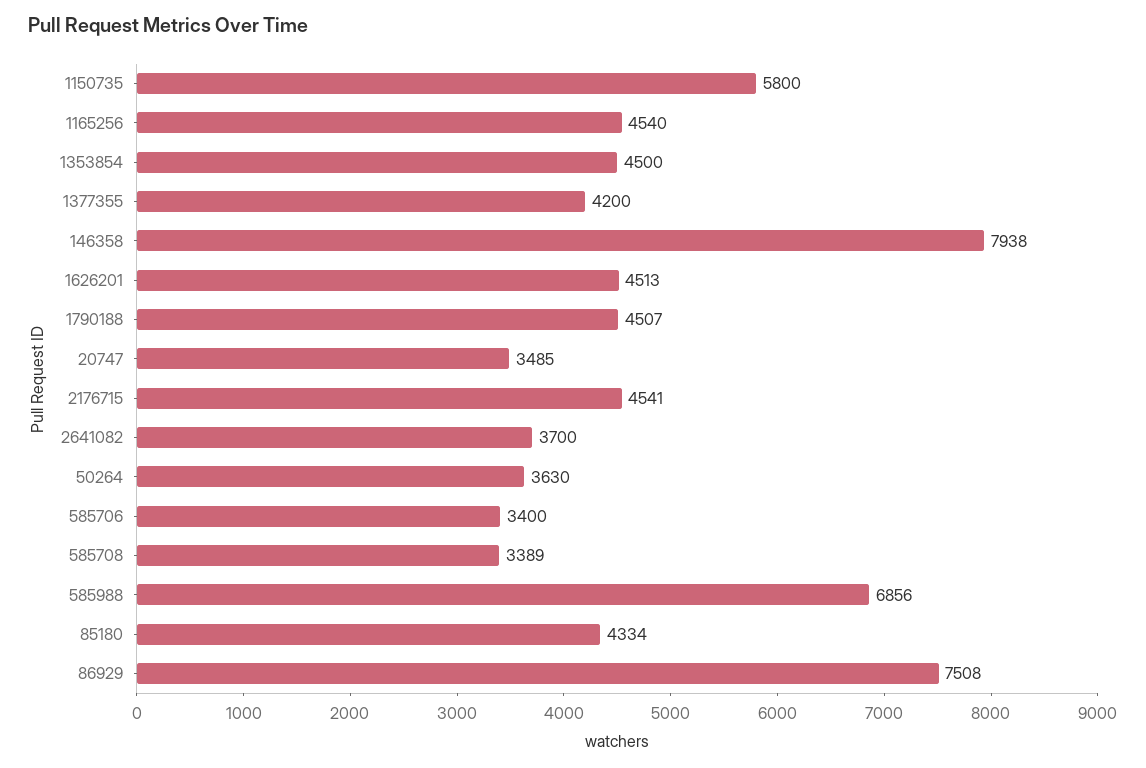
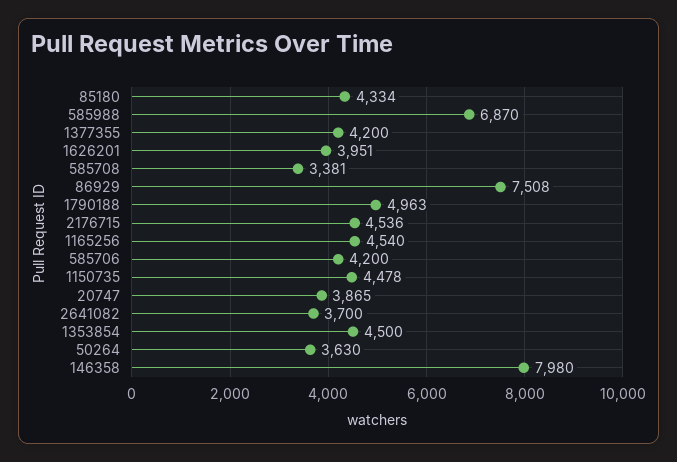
1150735: 5800 -> 4478
146358: 7938 -> 7980
1626201: 4513 -> 3951
1790188: 4507 -> 4963
20747: 3485 -> 3865
2176715: 4541 -> 4536
585706: 3400 -> 4200
585708: 3389 -> 3381
585988: 6856 -> 6870

